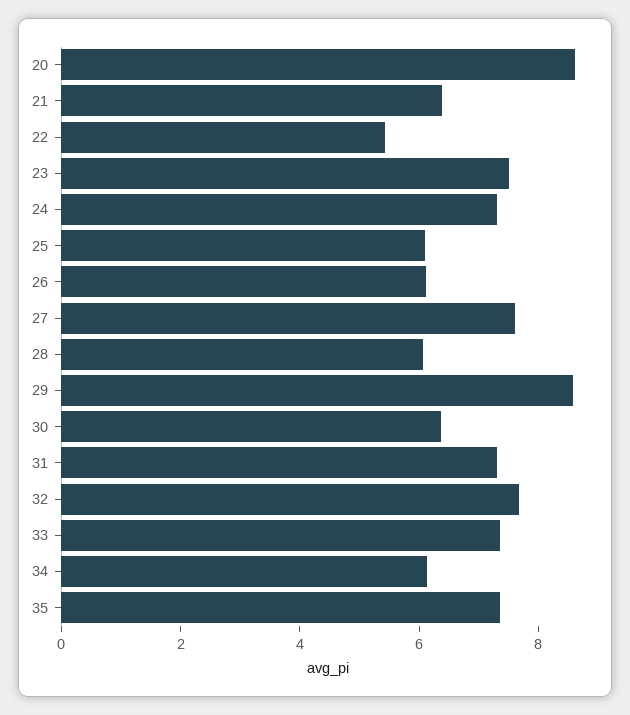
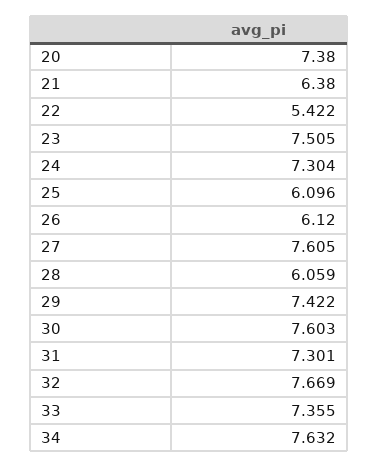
20: 8.5 -> 7.38
29: 8.5 -> 7.422
30: 6.5 -> 7.603
34: 6 -> 7.632
35: 7.5 -> none

